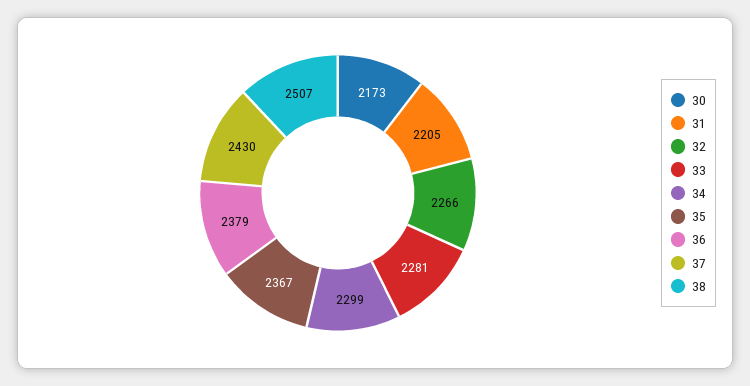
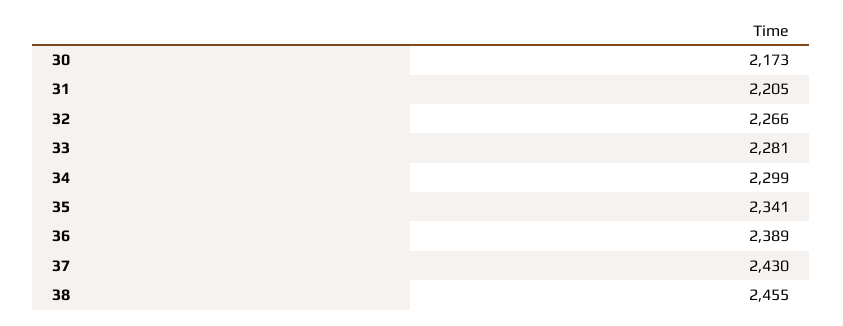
35: 2367 -> 2341
36: 2379 -> 2389
38: 2507 -> 2455

